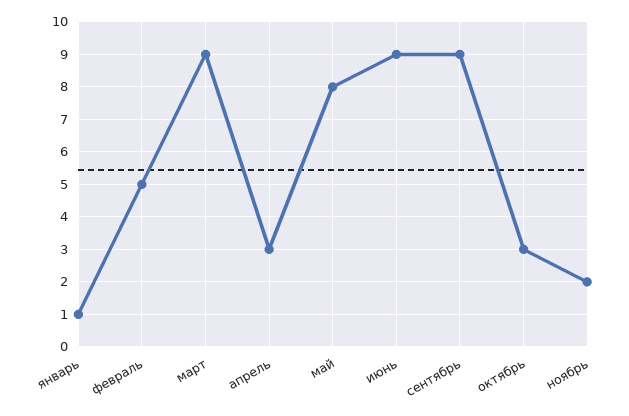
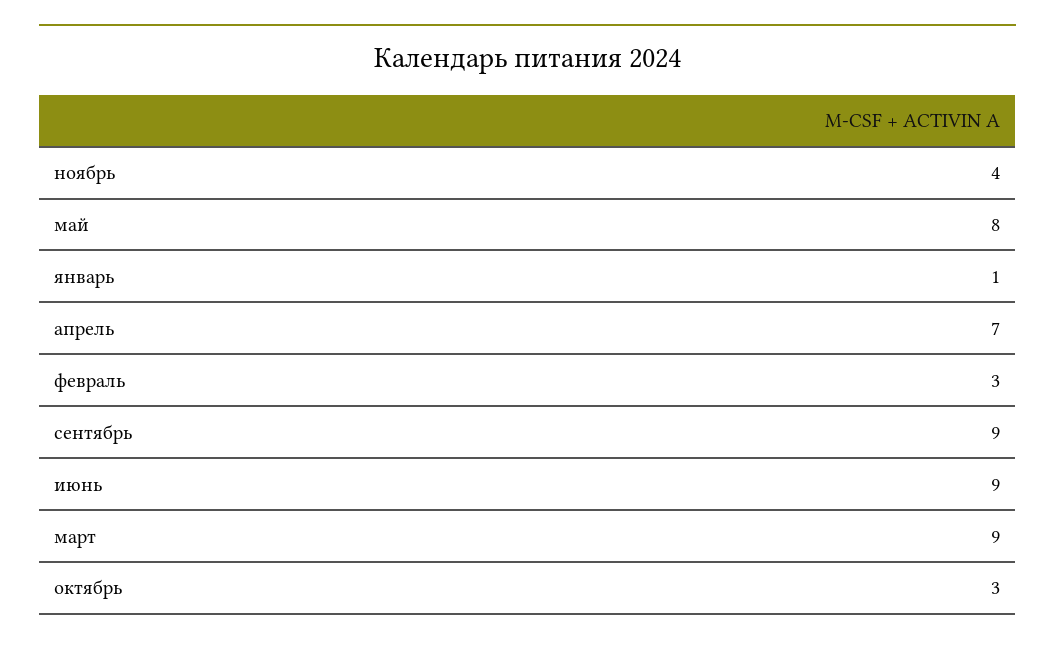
февраль: 5 -> 3
апрель: 3 -> 7
ноябрь: 2 -> 4

